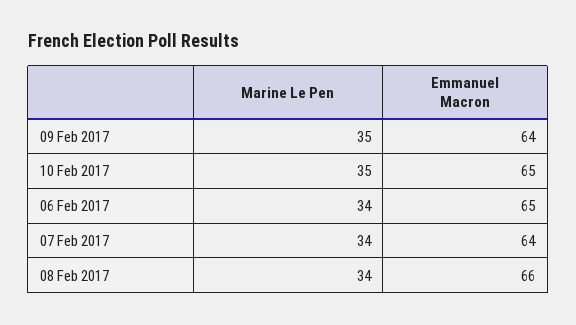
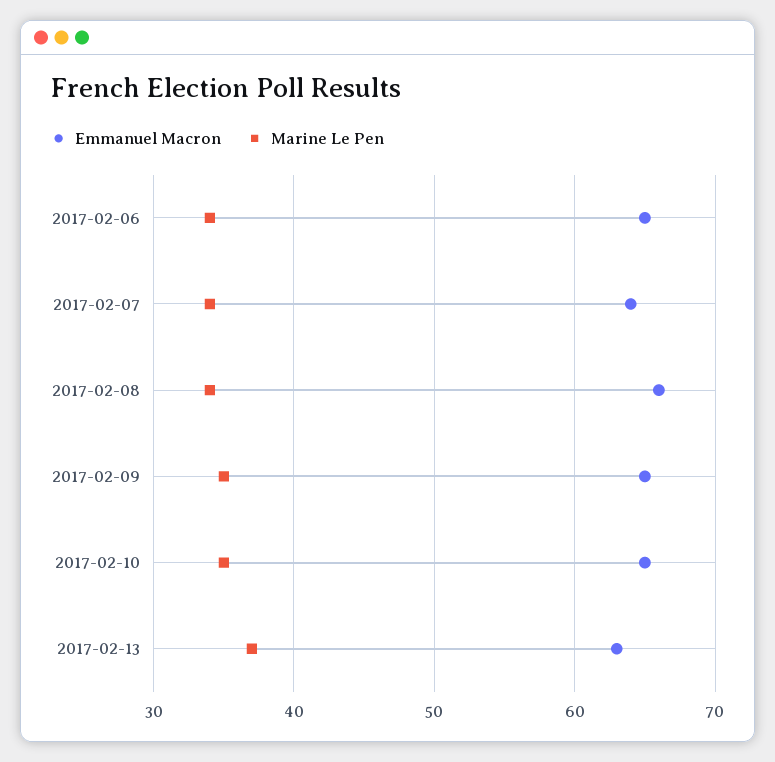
Emmanuel Macron, 09 Feb 2017: 64 -> 65
Emmanuel Macron, 2017-02-13: none -> 63
Marine Le Pen, 2017-02-13: none -> 37

